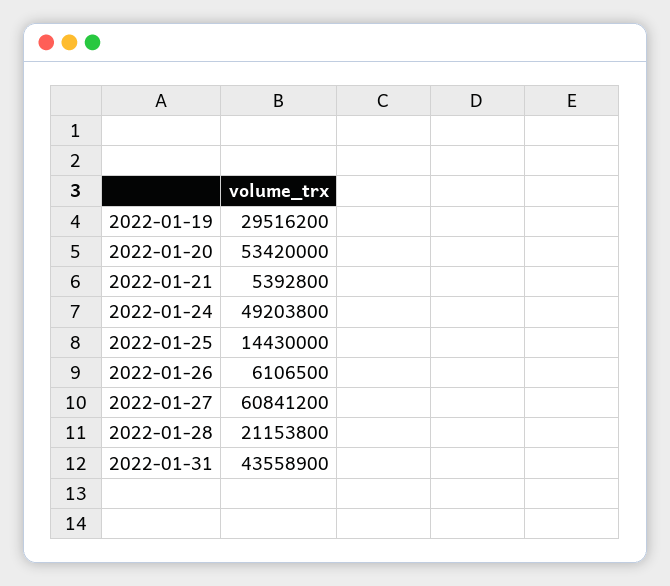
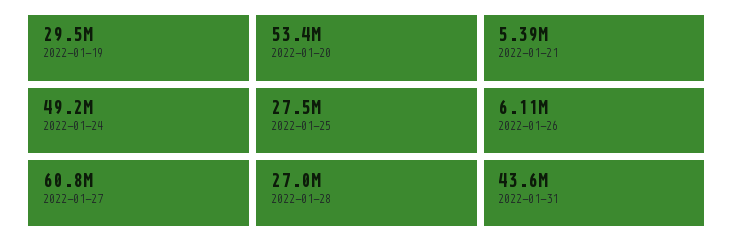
2022-01-25: 14430000 -> 27500000
2022-01-28: 21153800 -> 27000000

